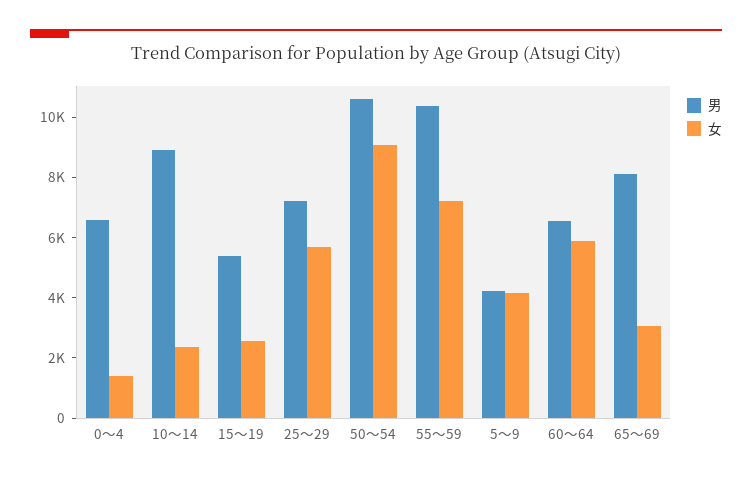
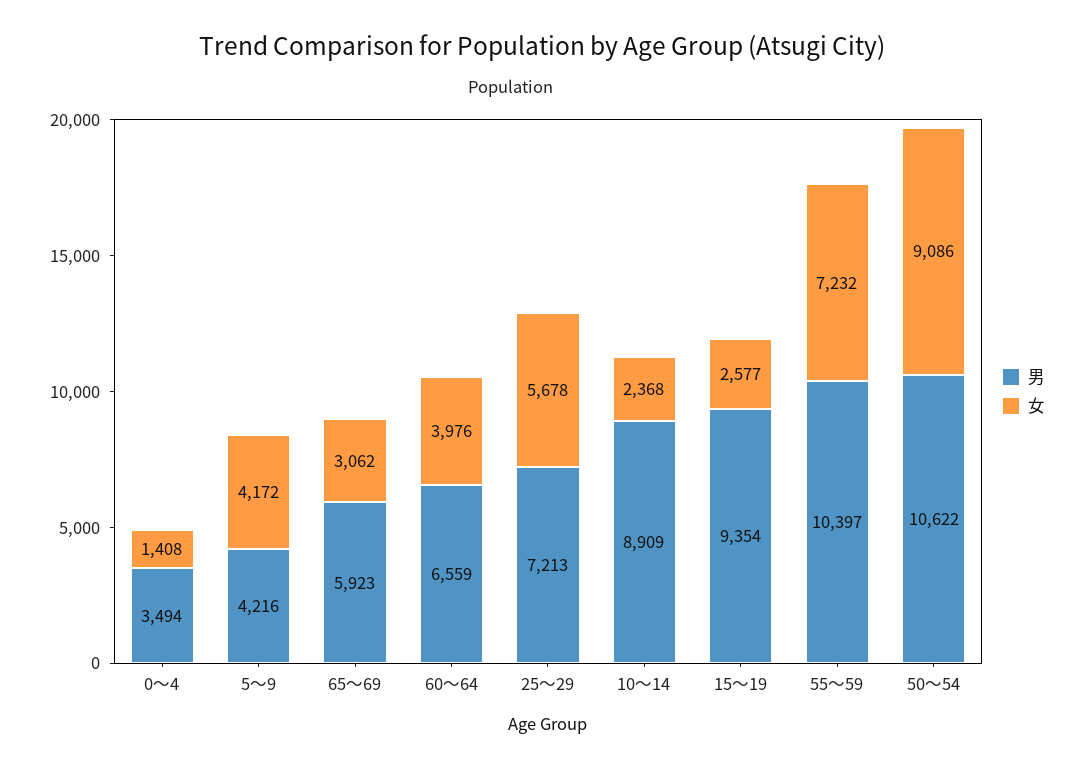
男, 0～4: 6500 -> 3494
男, 15～19: 5500 -> 9354
女, 60～64: 6000 -> 3976
男, 65～69: 8000 -> 5923

